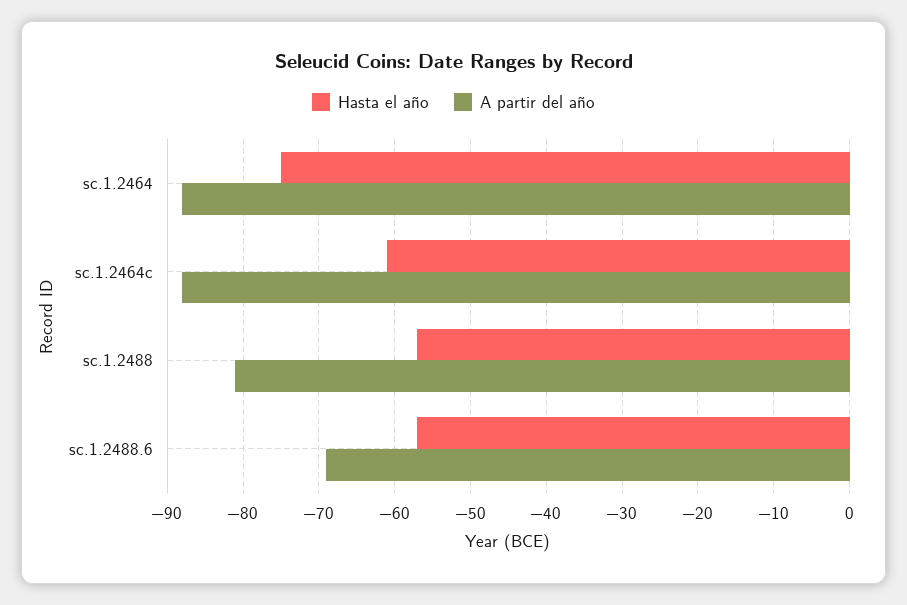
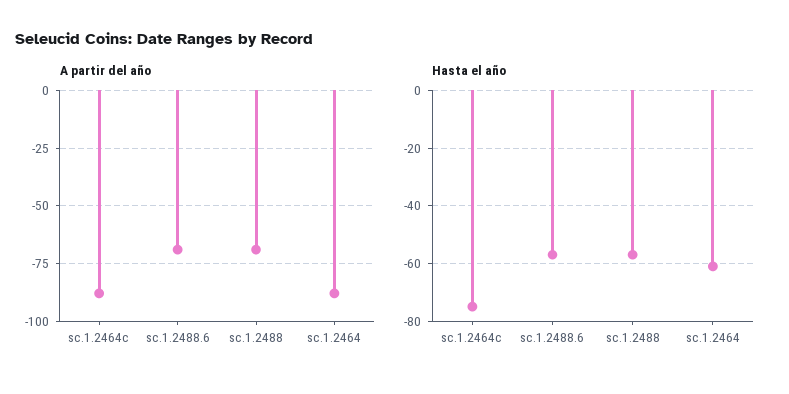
Hasta el año, sc.1.2464: -75 -> -60
Hasta el año, sc.1.2464c: -61 -> -75
A partir del año, sc.1.2488: -81 -> -70

